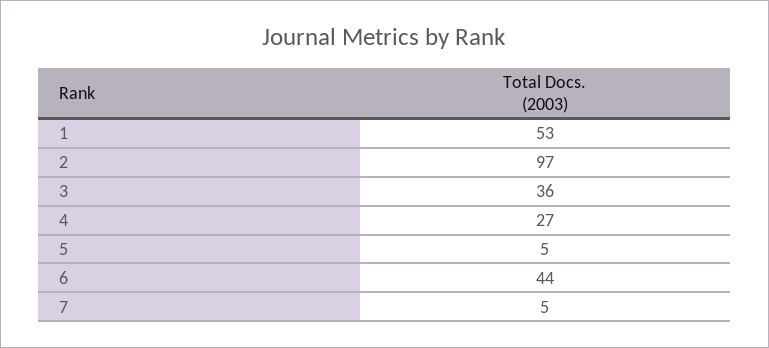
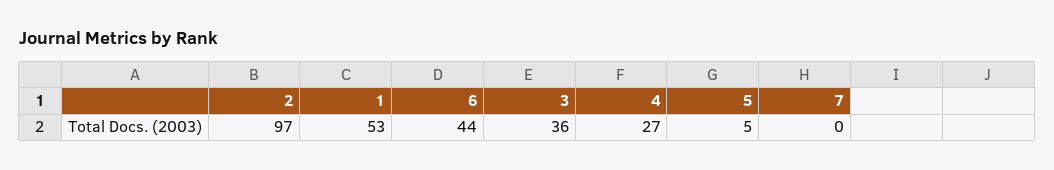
7: 5 -> 0

